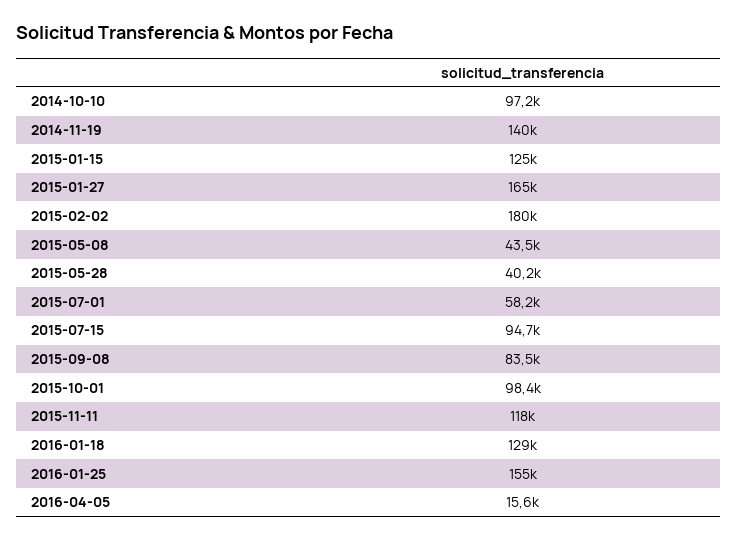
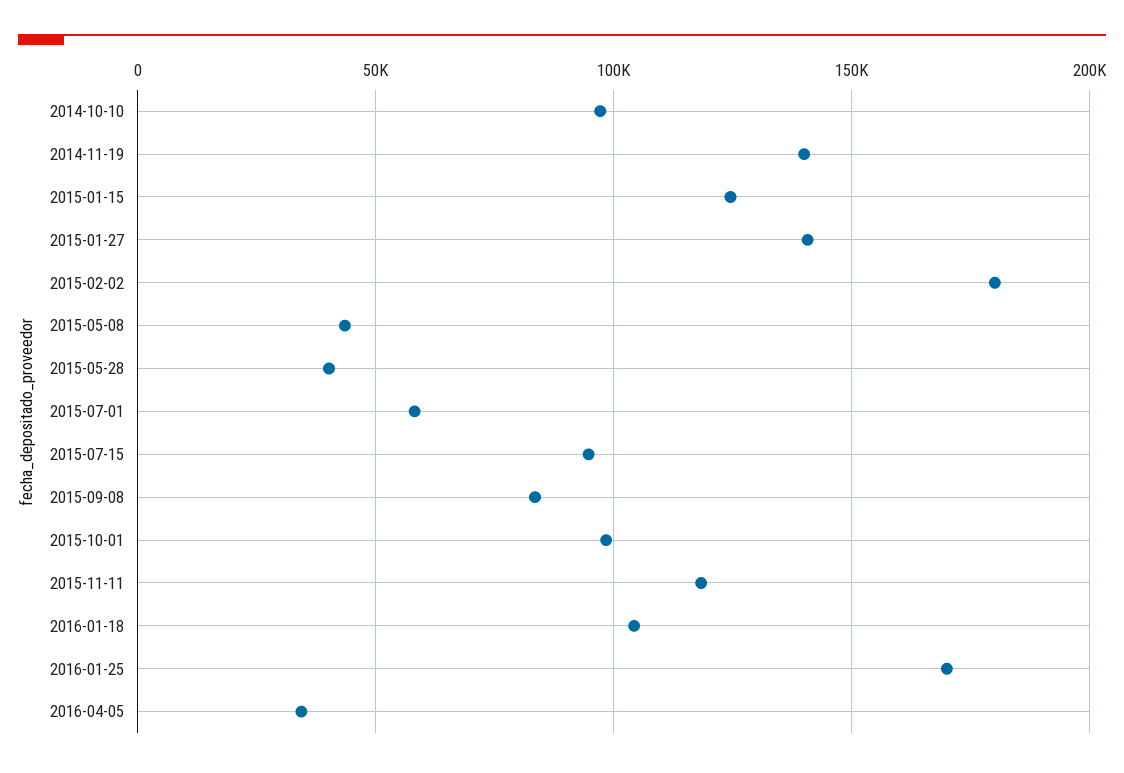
2015-01-27: 165000 -> 140000
2016-01-18: 129000 -> 105000
2016-01-25: 155000 -> 170000
2016-04-05: 15600 -> 35000

